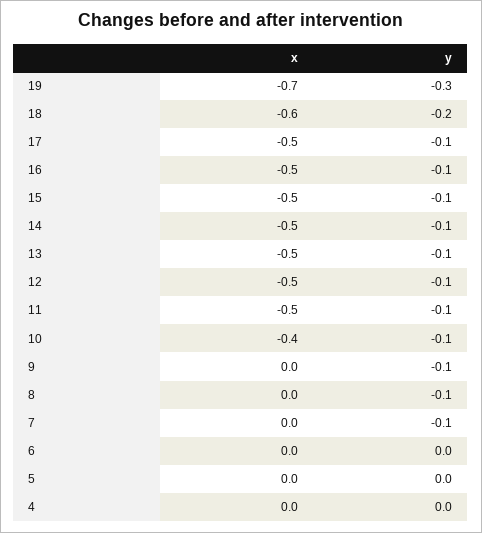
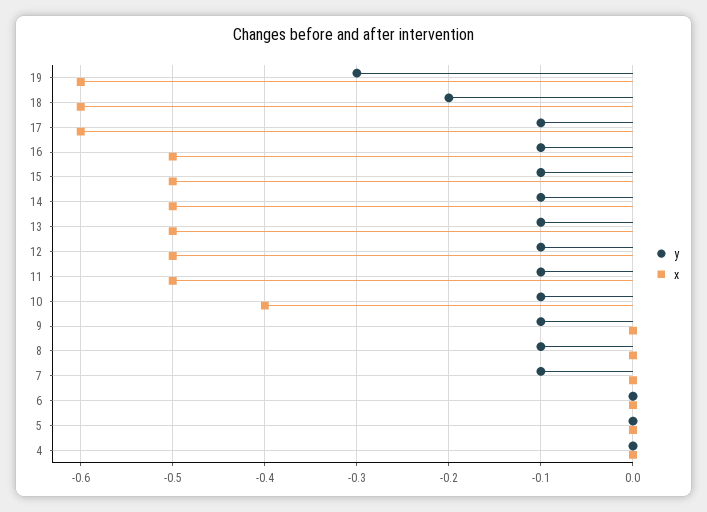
x, 19: -0.7 -> -0.6
x, 17: -0.5 -> -0.6

